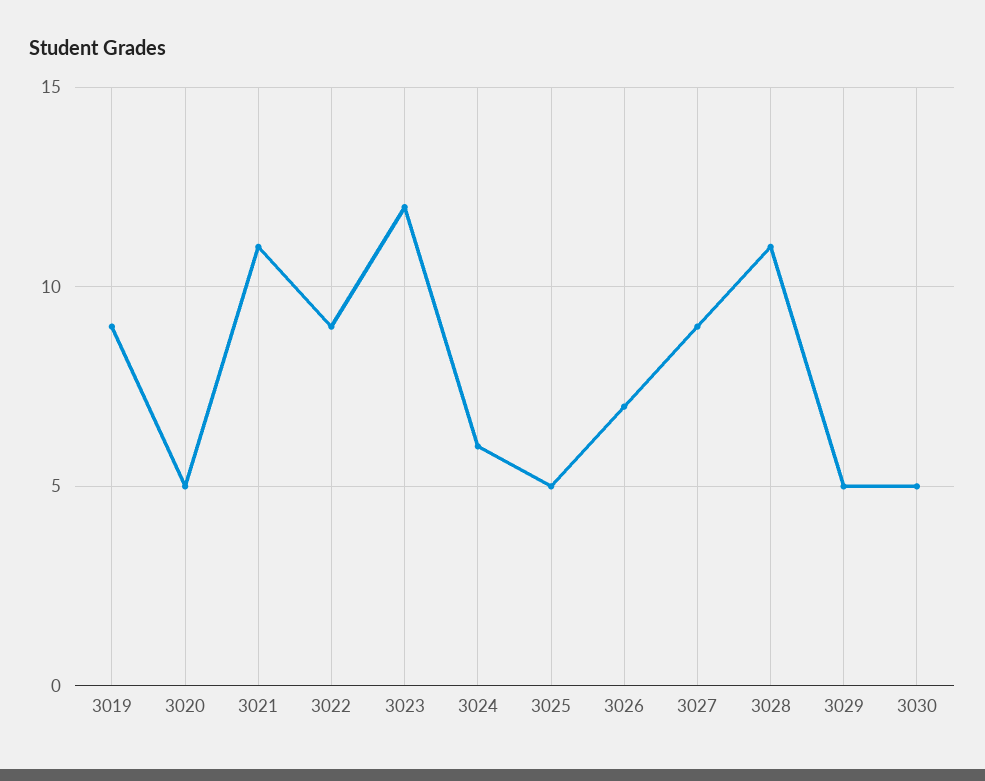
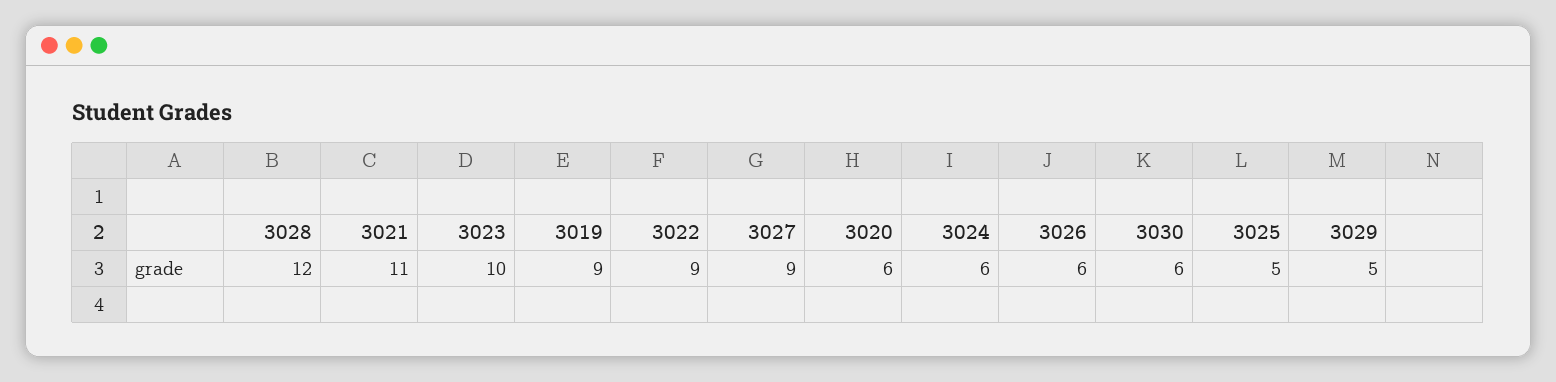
3020: 5 -> 6
3023: 12 -> 10
3026: 7 -> 6
3028: 11 -> 12
3030: 5 -> 6

